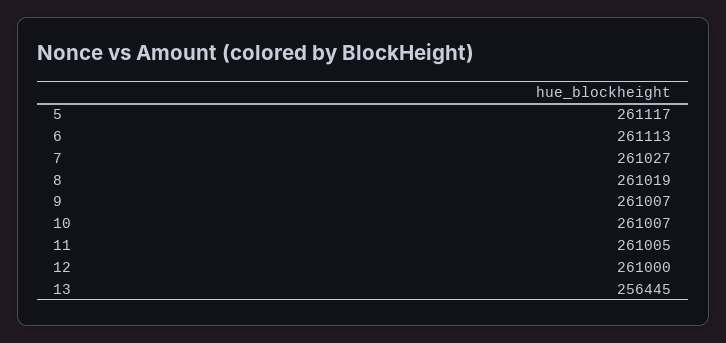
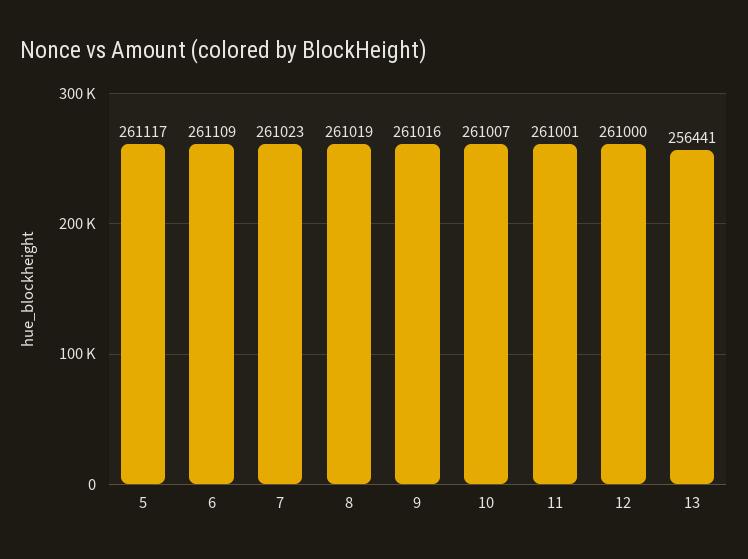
6: 261113 -> 261109
7: 261027 -> 261023
9: 261007 -> 261016
11: 261005 -> 261001
13: 256445 -> 256441

